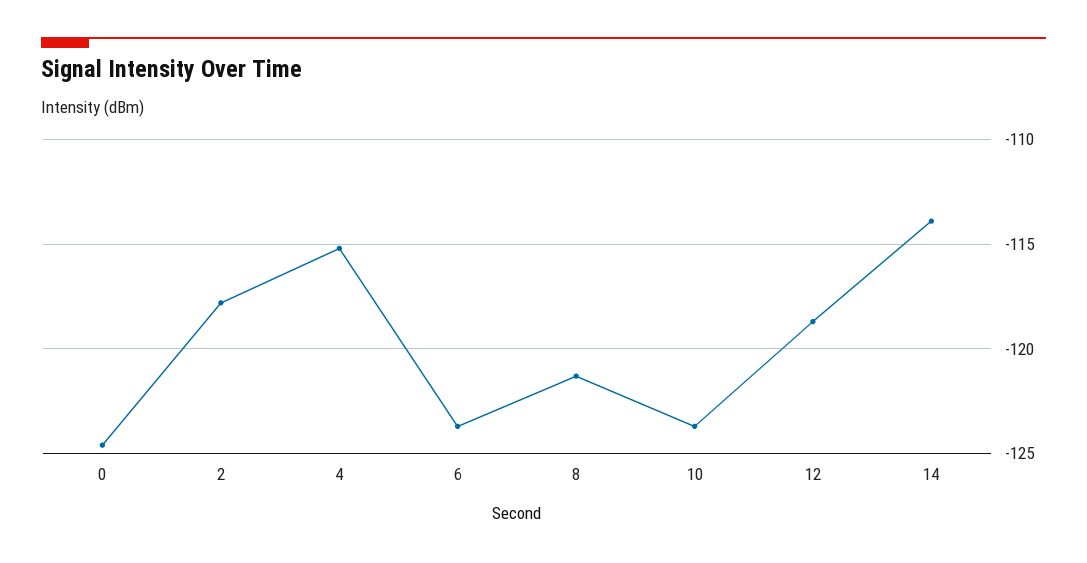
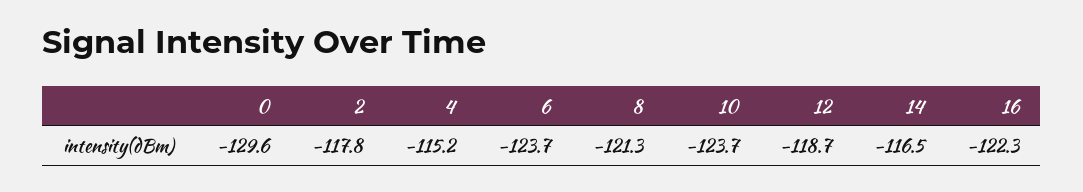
0: -124.5 -> -129.6
14: -114 -> -116.5
16: none -> -122.3

